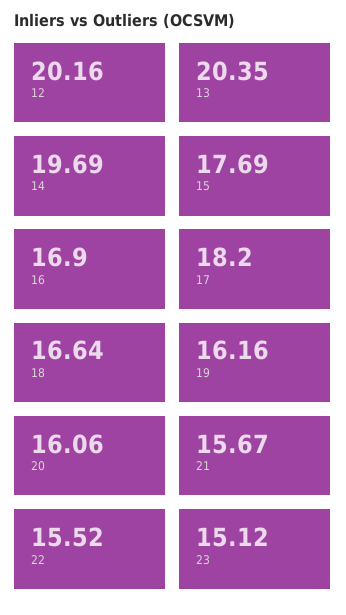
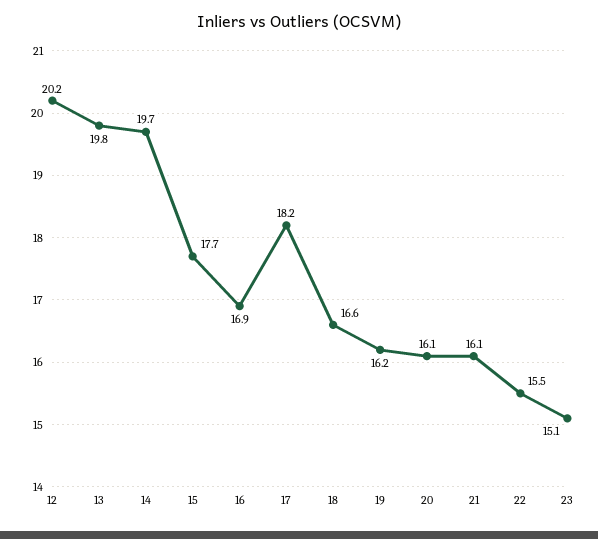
13: 20.35 -> 19.8
21: 15.67 -> 16.1

